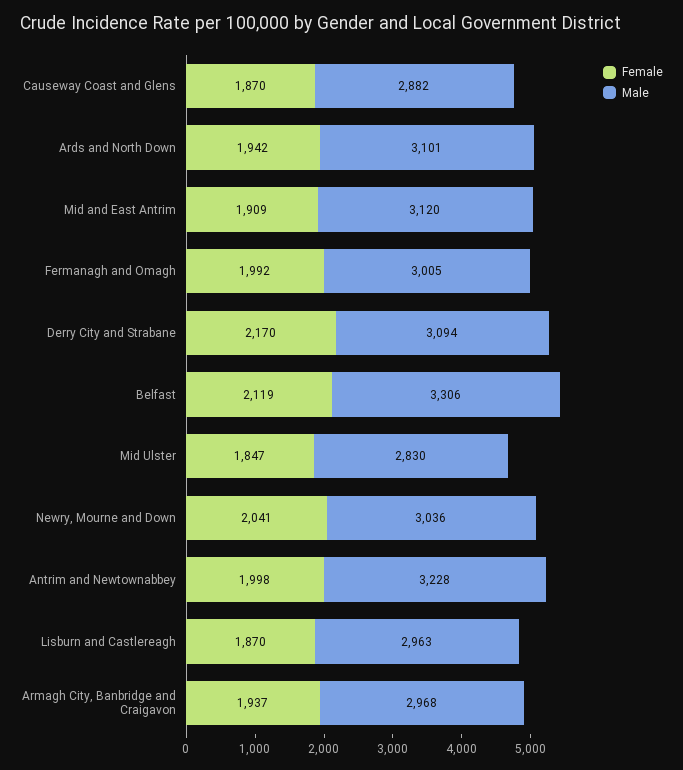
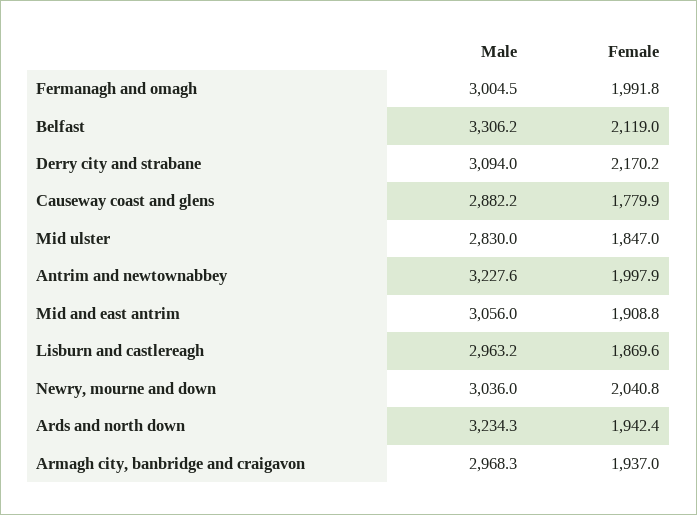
Female, Causeway Coast and Glens: 1870 -> 1779.9
Male, Ards and North Down: 3101 -> 3234.3
Male, Mid and East Antrim: 3120 -> 3056

